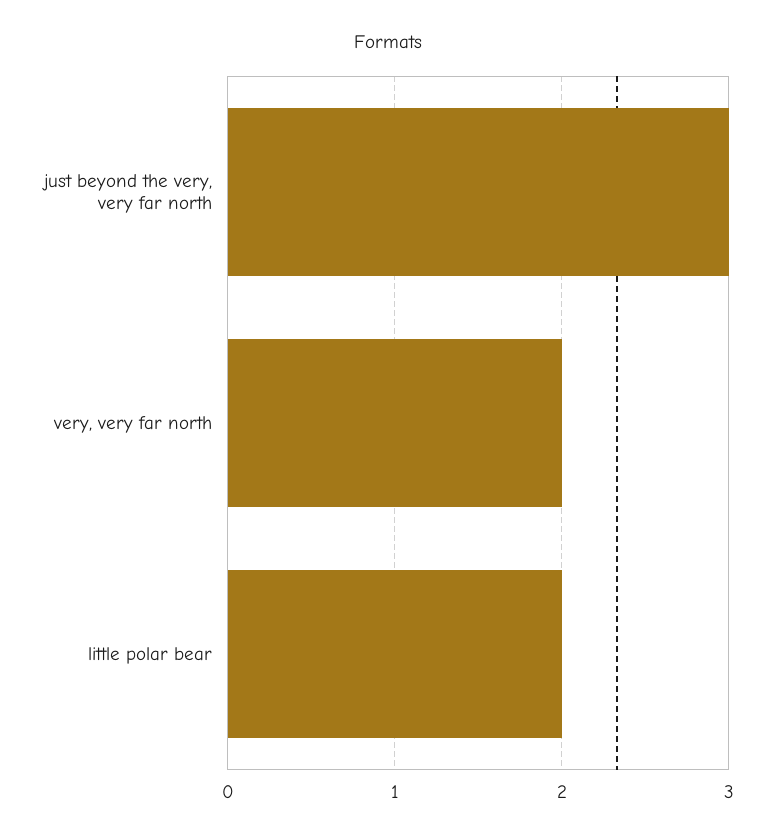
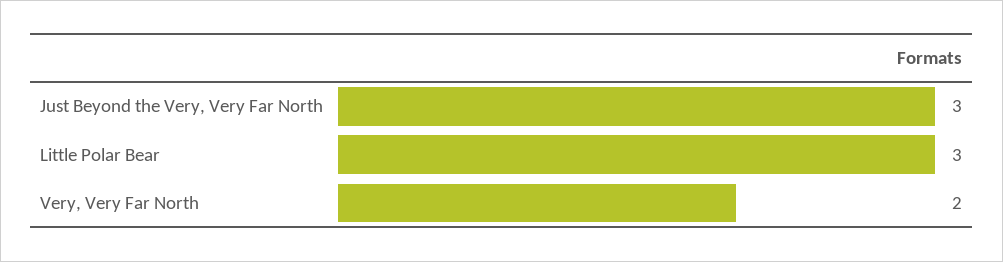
little polar bear: 2 -> 3

